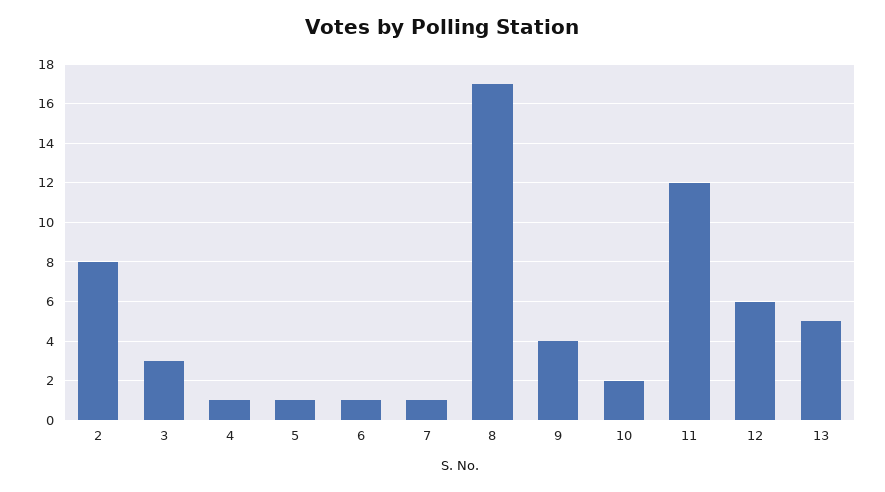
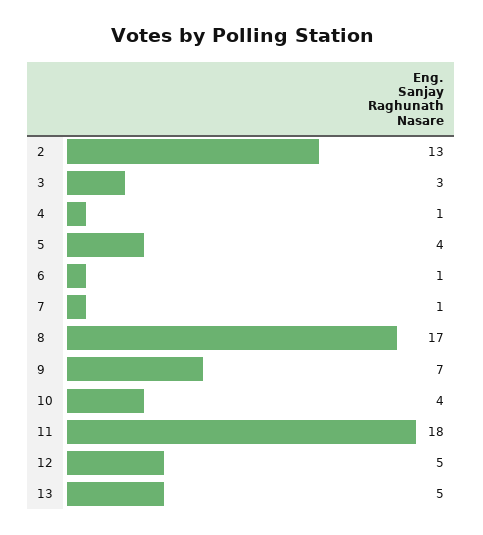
2: 8 -> 13
5: 1 -> 4
9: 4 -> 7
10: 2 -> 4
11: 12 -> 18
12: 6 -> 5

